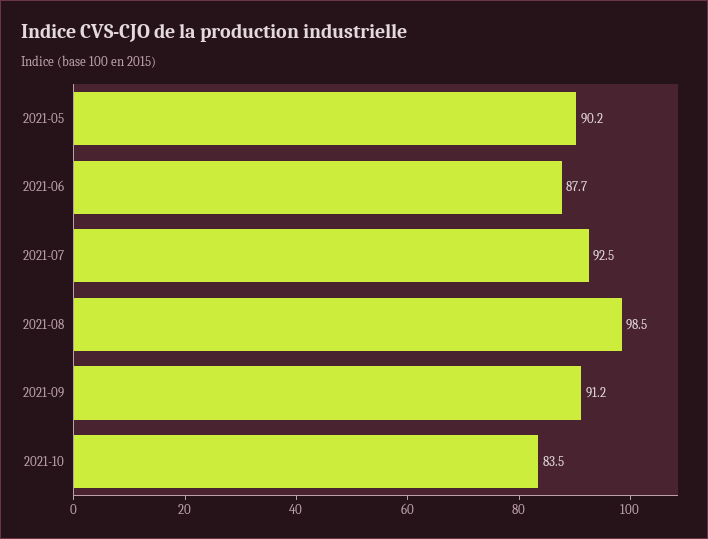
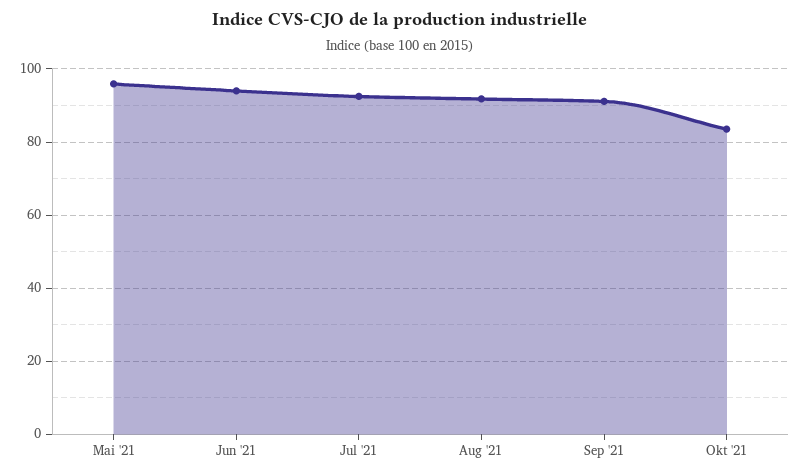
2021-05: 90.2 -> 96
2021-06: 87.7 -> 94
2021-08: 98.5 -> 92

